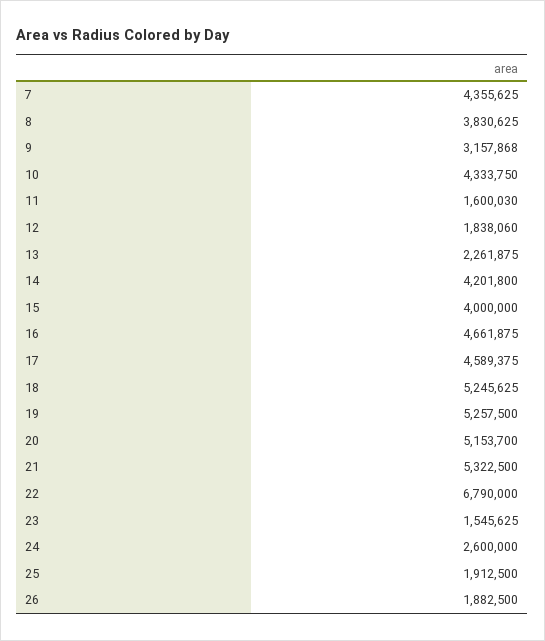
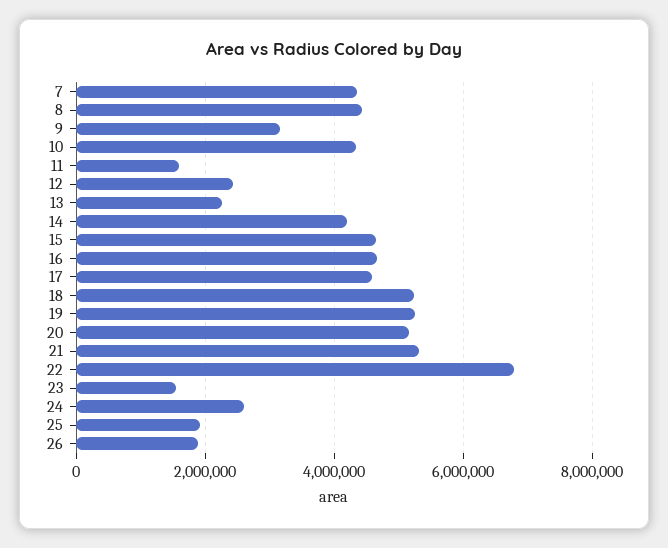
8: 3830625 -> 4400000
12: 1838060 -> 2400000
15: 4000000 -> 4600000

